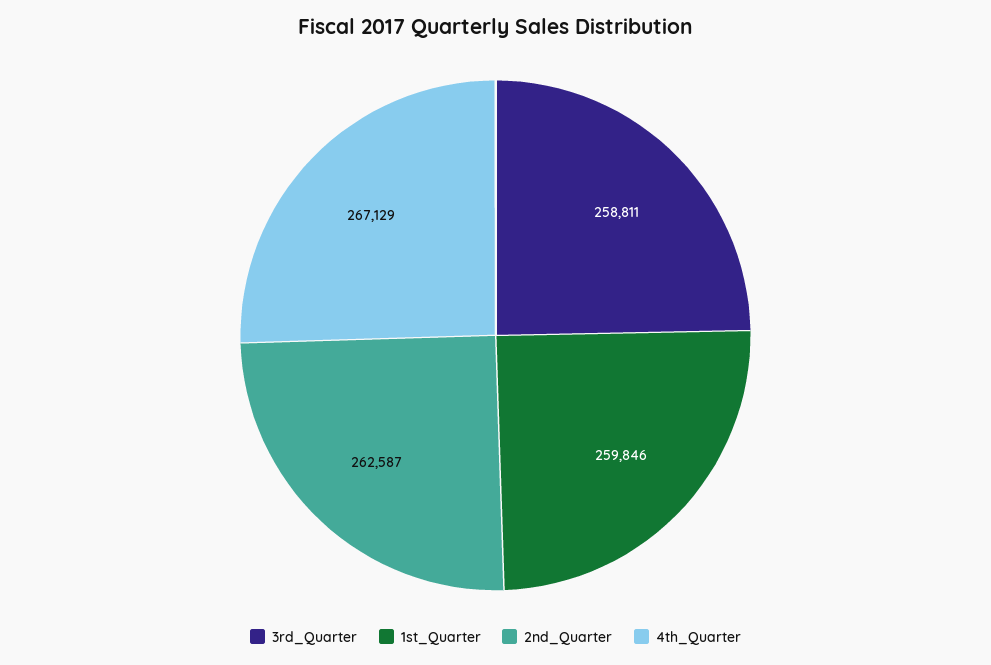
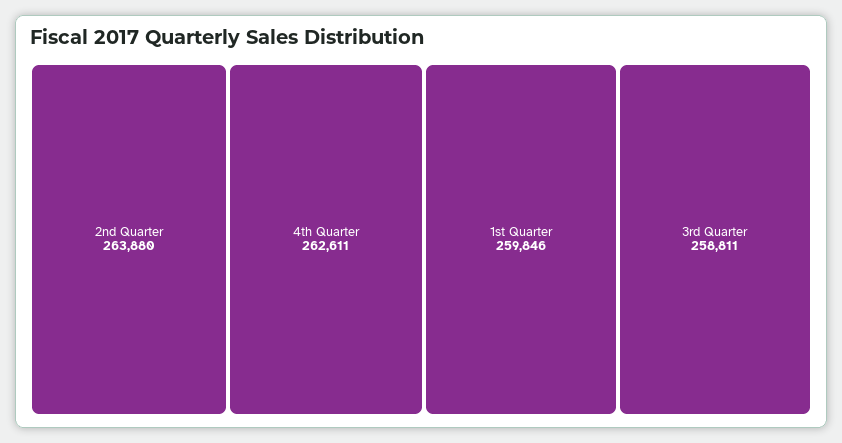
2nd_Quarter: 262587 -> 263880
4th_Quarter: 267129 -> 262611

